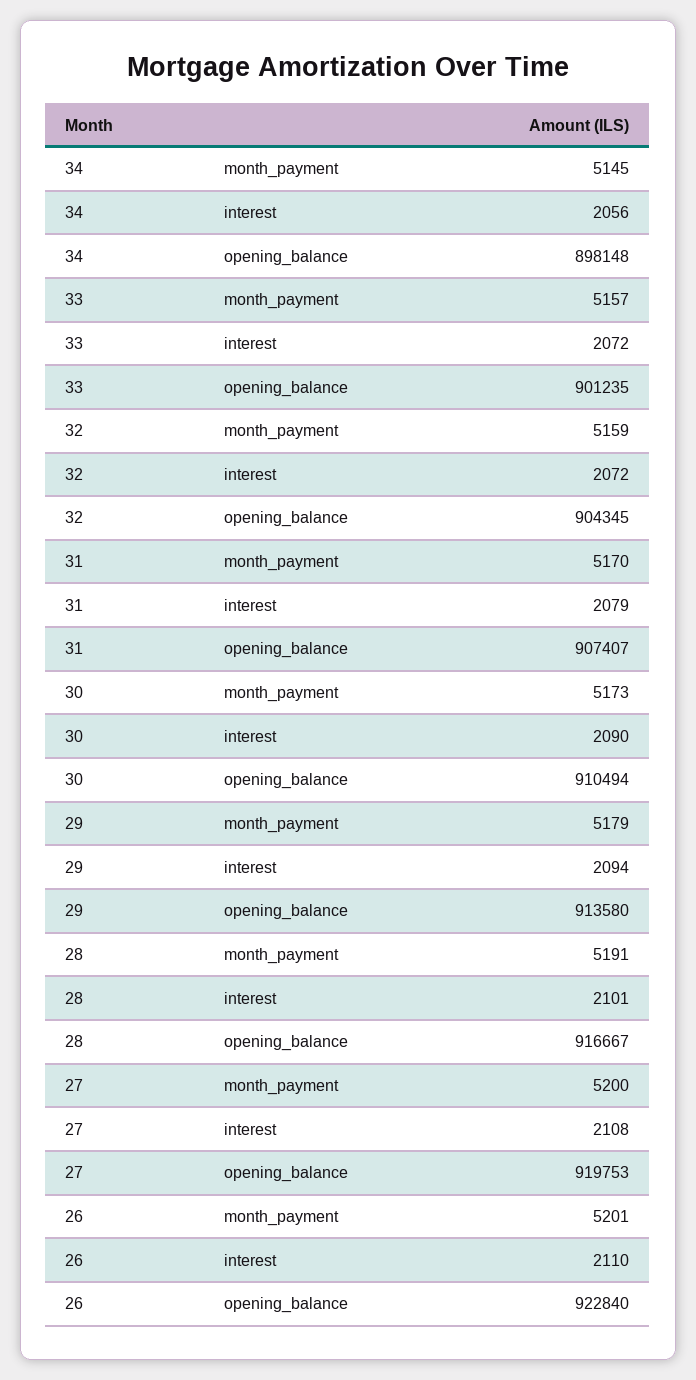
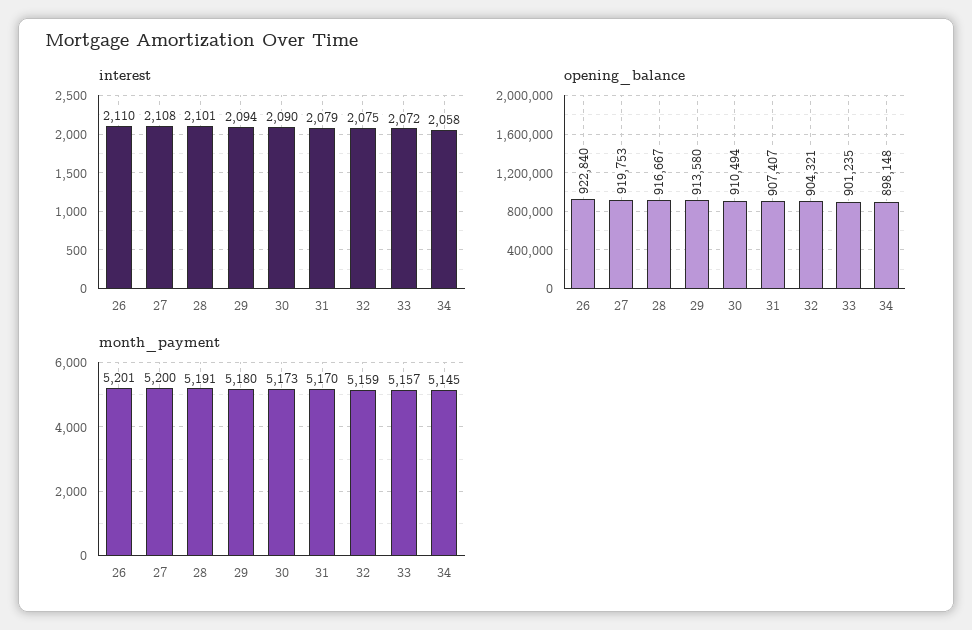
interest, 34: 2056 -> 2058
interest, 32: 2072 -> 2075
opening_balance, 32: 904345 -> 904321
month_payment, 29: 5179 -> 5180

